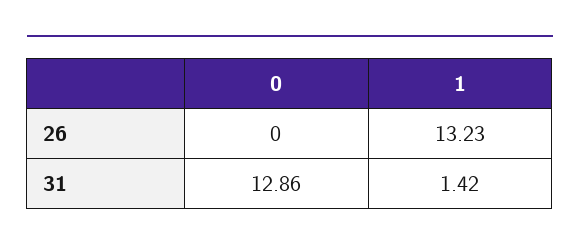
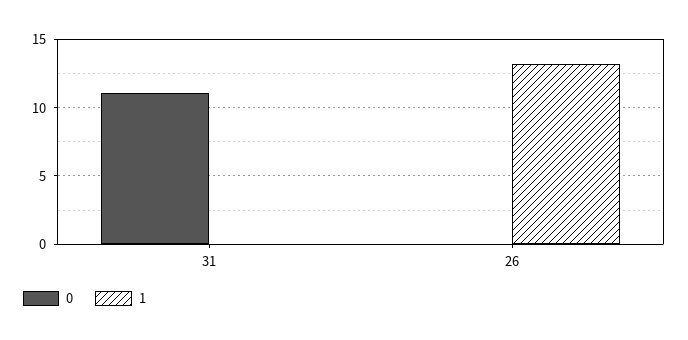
0, 31: 12.86 -> 11
1, 31: 1.42 -> 0

